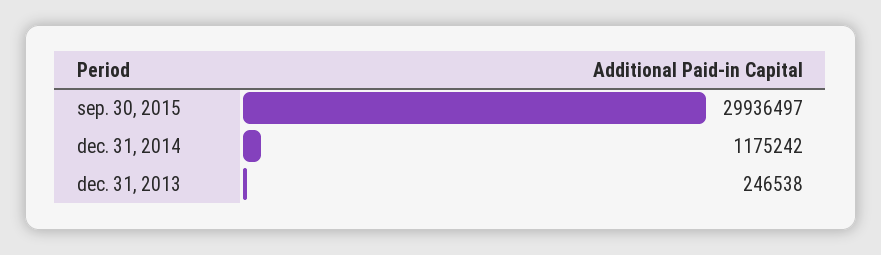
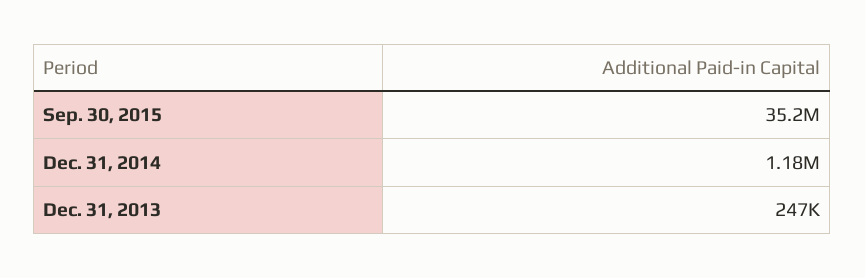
sep. 30, 2015: 29936497 -> 35200000

